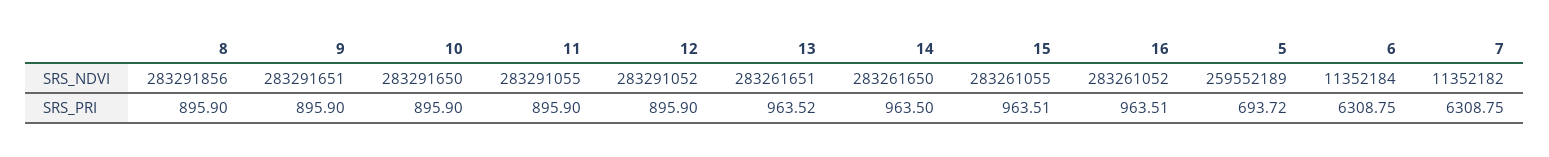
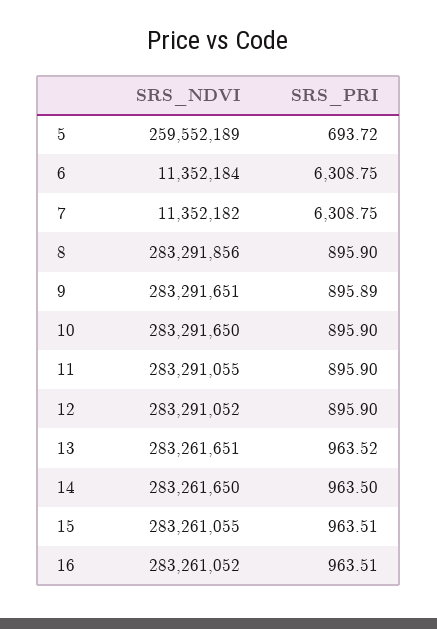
9, SRS_PRI: 895.9 -> 895.89

